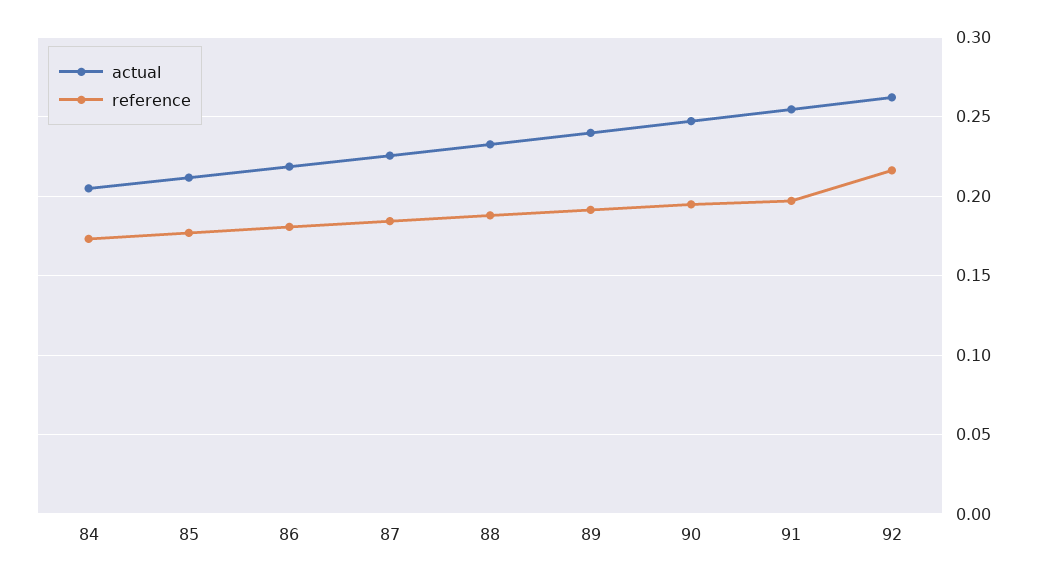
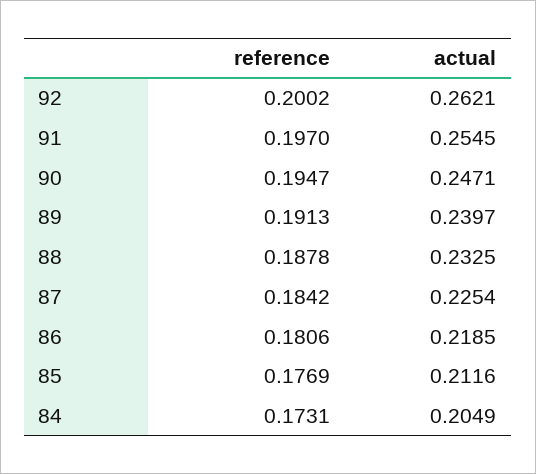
reference, 92: 0.215 -> 0.2002

